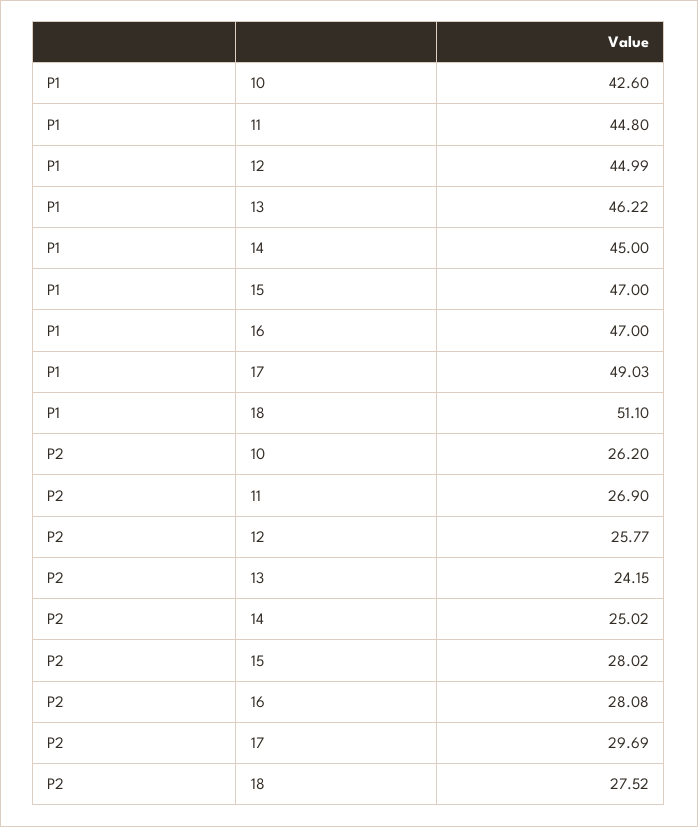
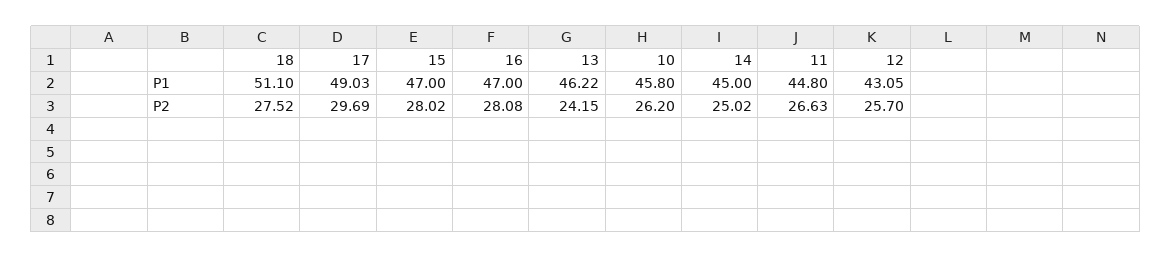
P1, 10: 42.6 -> 45.8
P1, 12: 44.99 -> 43.05
P2, 11: 26.9 -> 26.63
P2, 12: 25.77 -> 25.7

